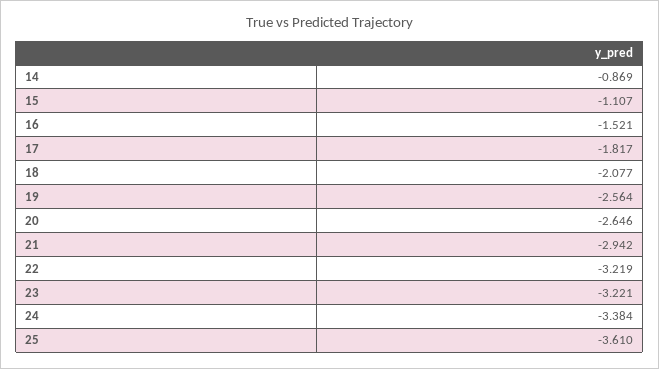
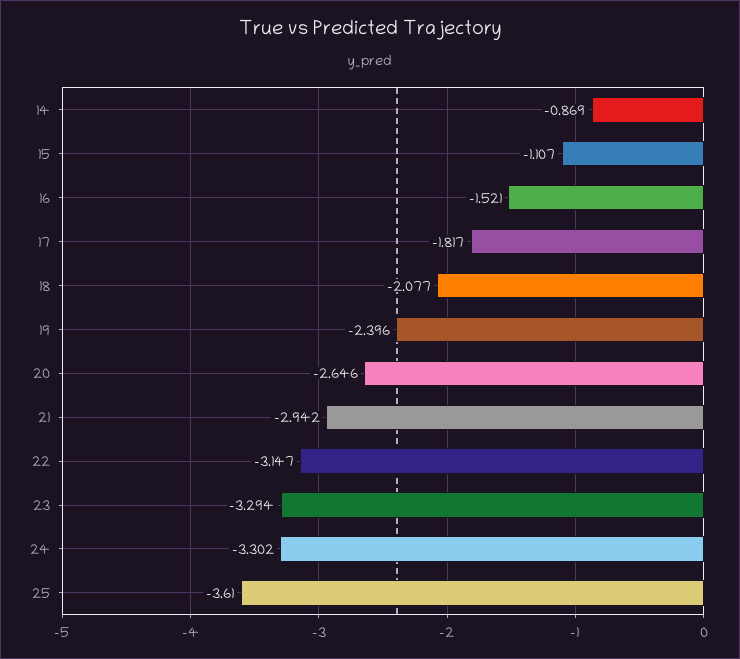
19: -2.564 -> -2.396
22: -3.219 -> -3.147
23: -3.221 -> -3.294
24: -3.384 -> -3.302

